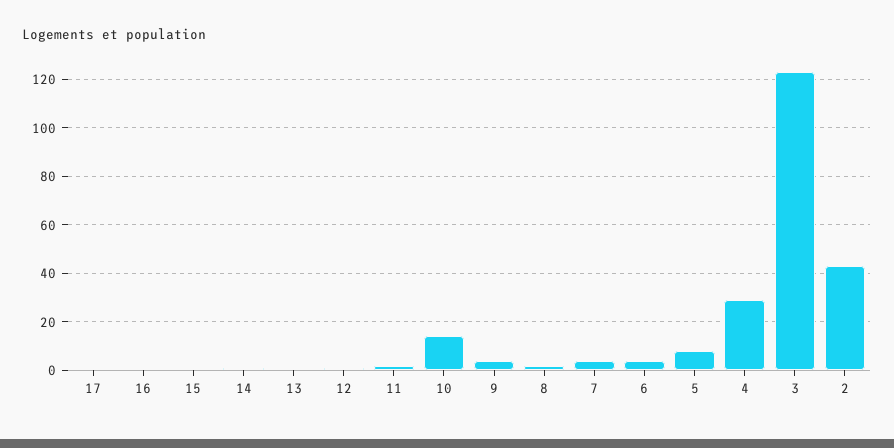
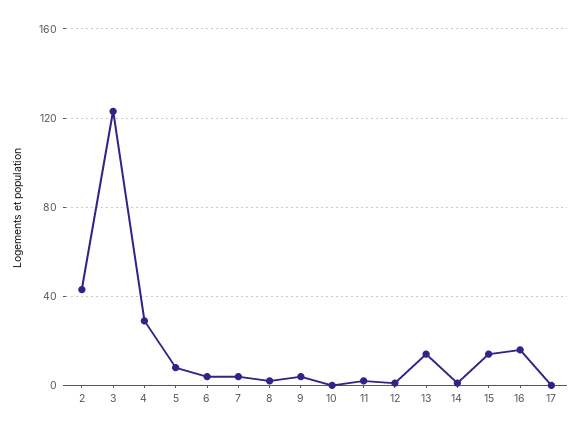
16: 0 -> 15
15: 0 -> 15
13: 0 -> 15
10: 15 -> 0

